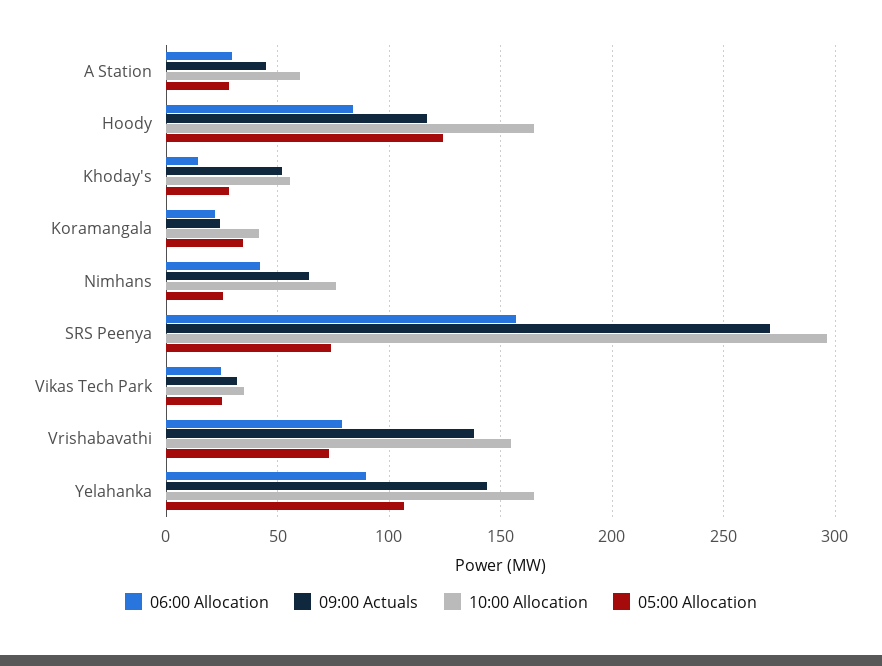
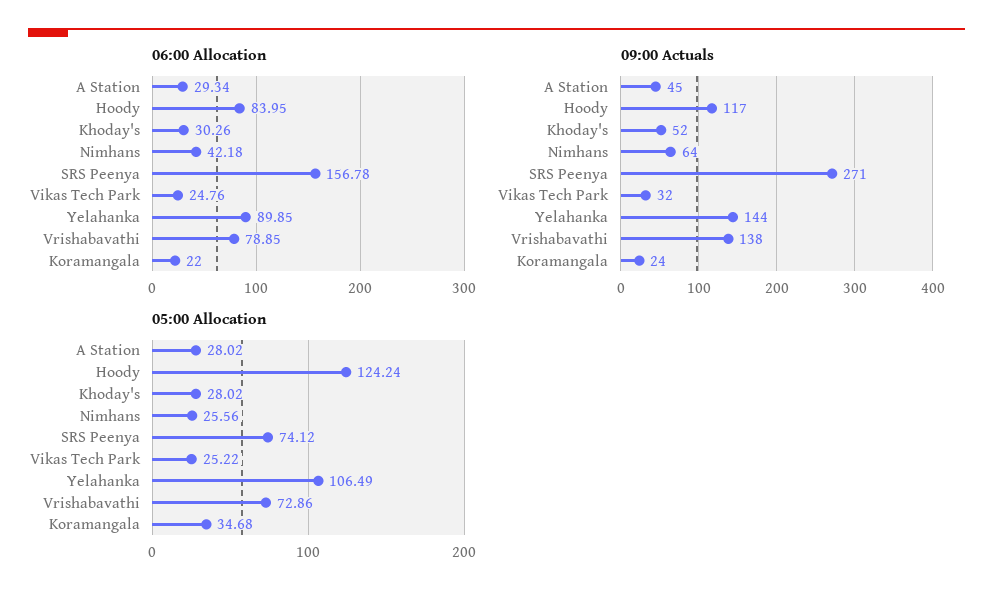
10:00 Allocation, A Station: 60 -> none
10:00 Allocation, Hoody: 165 -> none
06:00 Allocation, Khoday's: 15 -> 30.26
10:00 Allocation, Khoday's: 55 -> none
10:00 Allocation, Koramangala: 40 -> none
10:00 Allocation, Nimhans: 75 -> none
10:00 Allocation, SRS Peenya: 295 -> none
10:00 Allocation, Vikas Tech Park: 35 -> none
10:00 Allocation, Vrishabavathi: 155 -> none
10:00 Allocation, Yelahanka: 165 -> none

